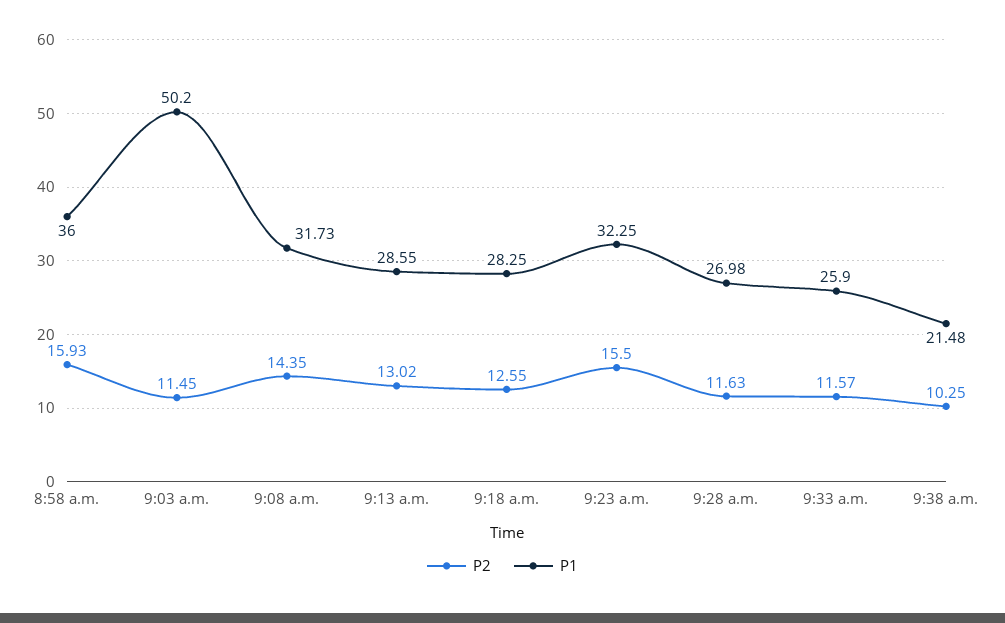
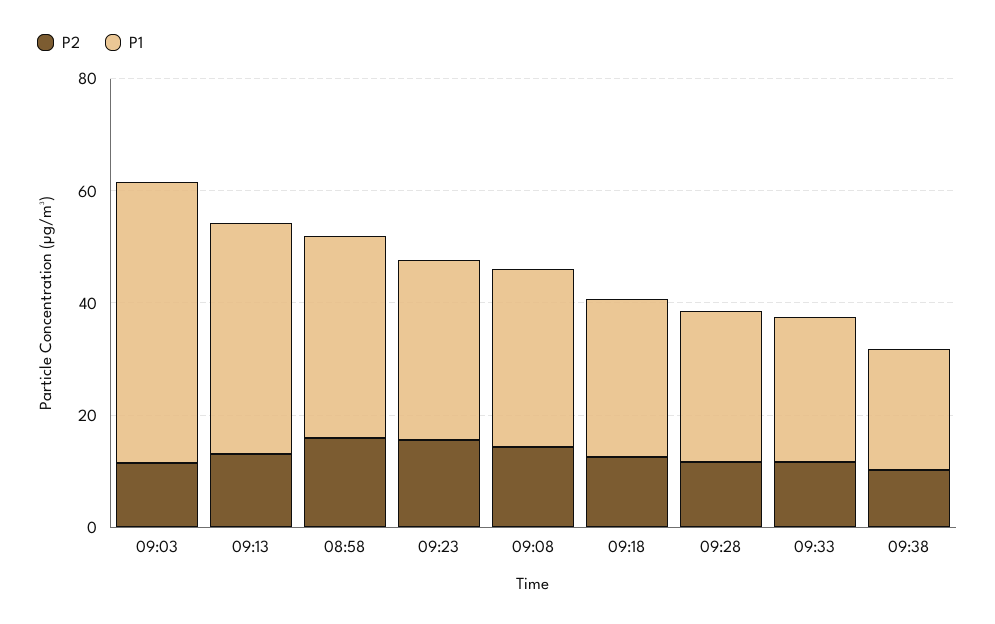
P1, 9:13 a.m.: 28.55 -> 40

